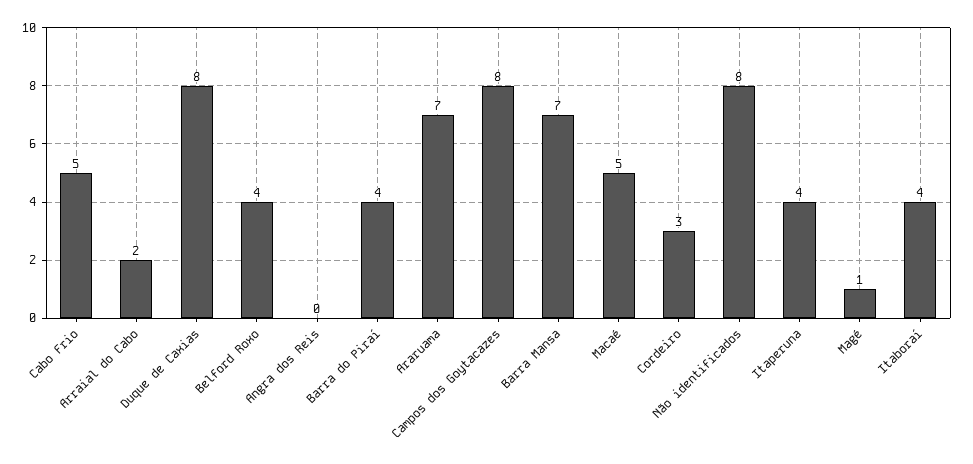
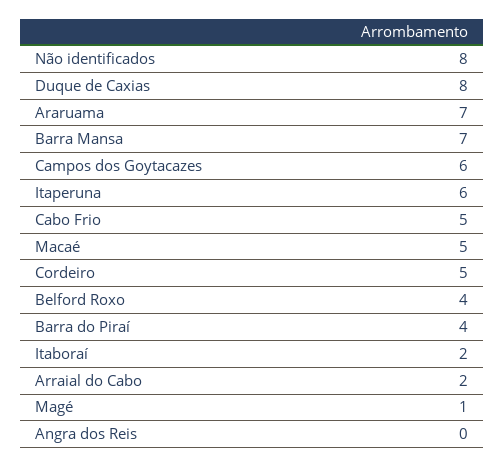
Campos dos Goytacazes: 8 -> 6
Cordeiro: 3 -> 5
Itaperuna: 4 -> 6
Itaboraí: 4 -> 2

